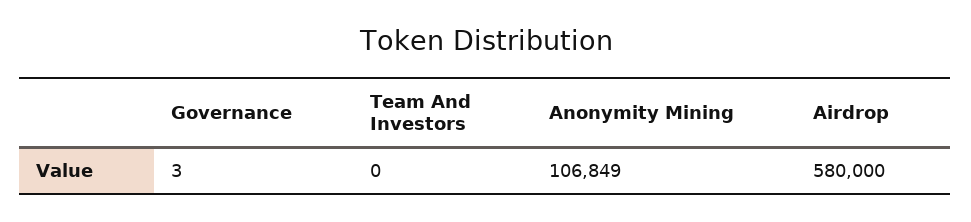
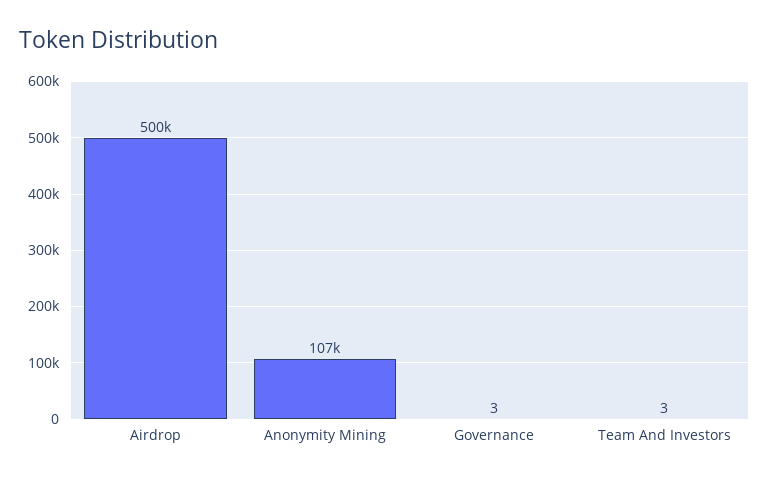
Team And Investors: 0 -> 3
Airdrop: 580000 -> 500000

